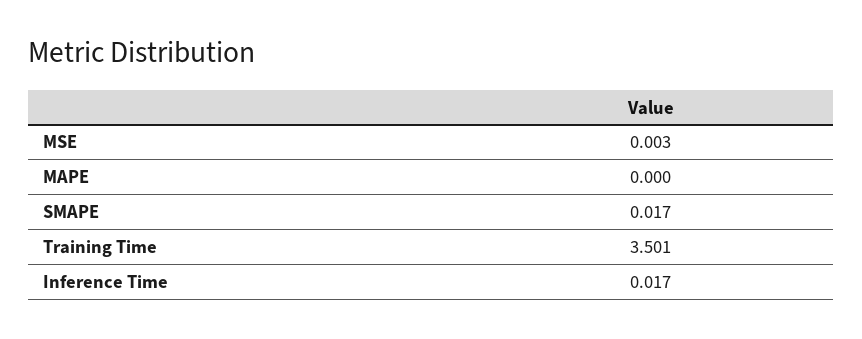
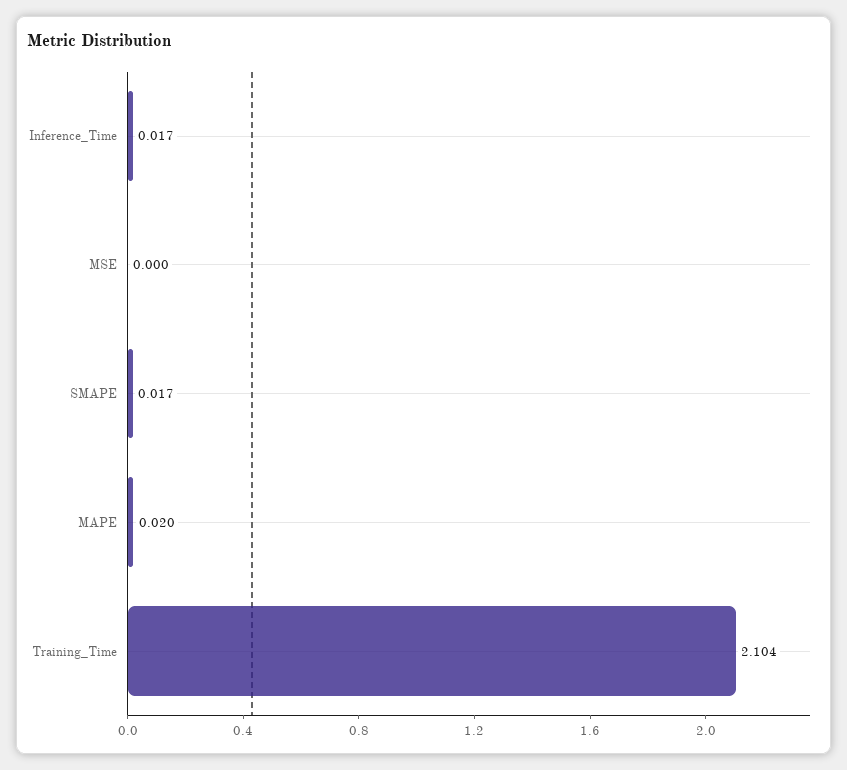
MSE: 0.003 -> 0
MAPE: 0 -> 0.02
Training Time: 3.501 -> 2.104

